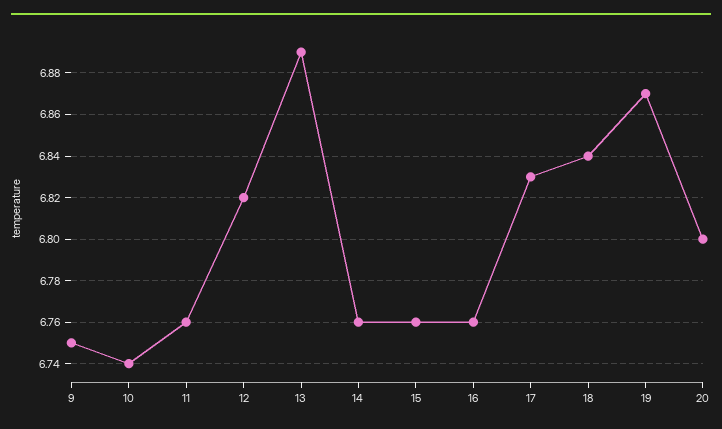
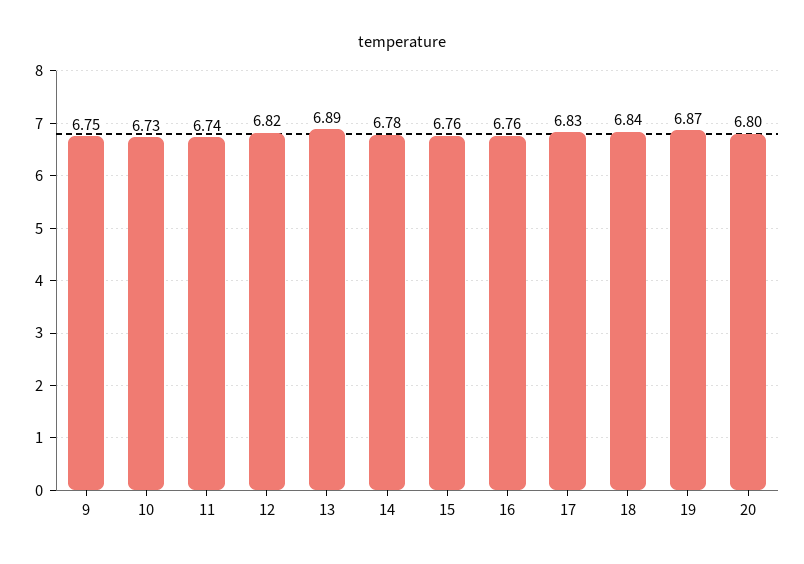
10: 6.74 -> 6.73
11: 6.76 -> 6.74
14: 6.76 -> 6.78

